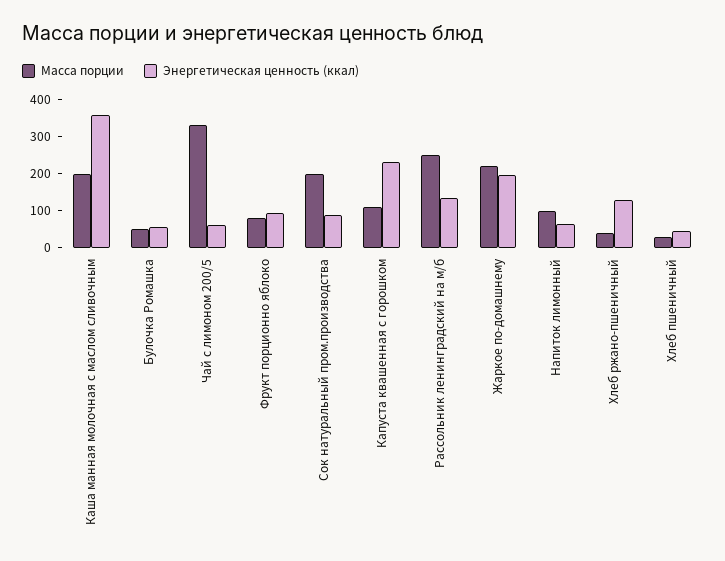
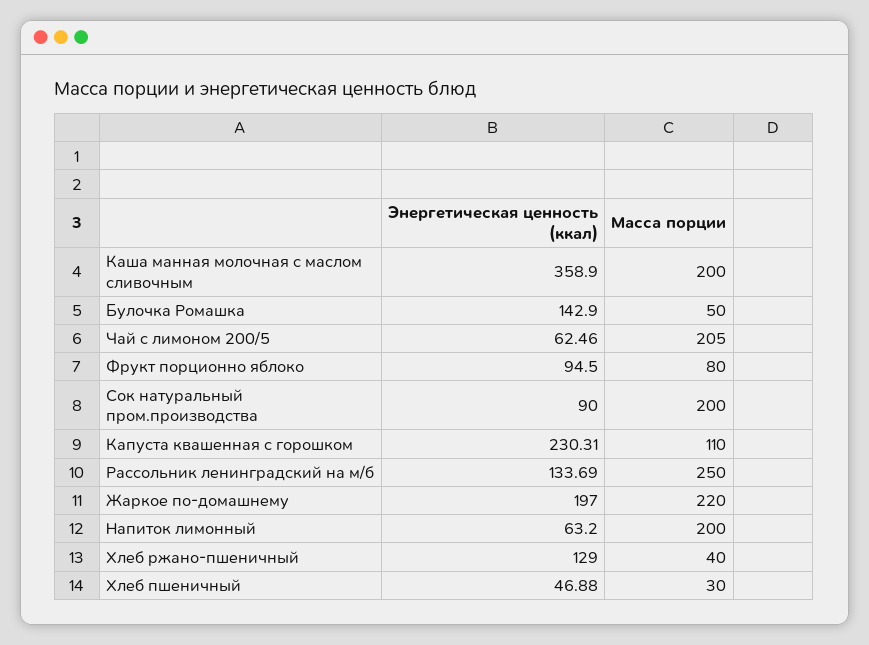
Энергетическая ценность (ккал), Булочка Ромашка: 50 -> 142.9
Масса порции, Чай с лимоном 200/5: 325 -> 205
Масса порции, Напиток лимонный: 100 -> 200

